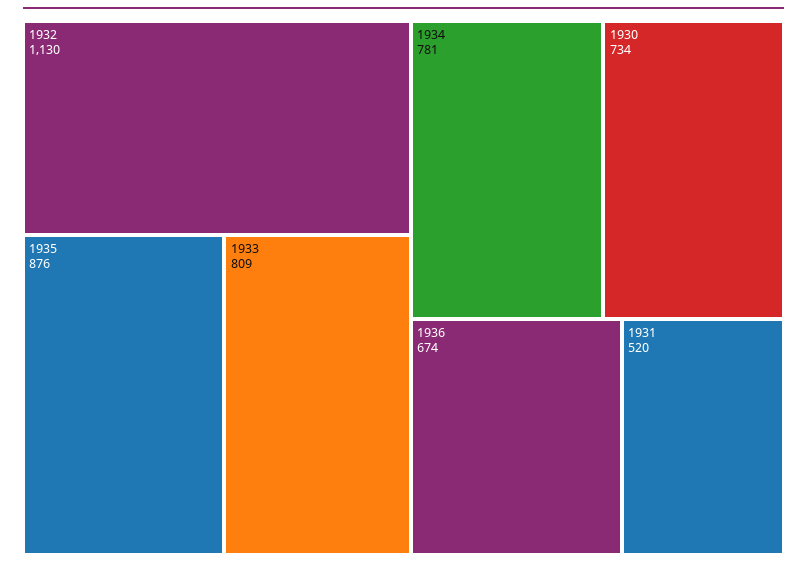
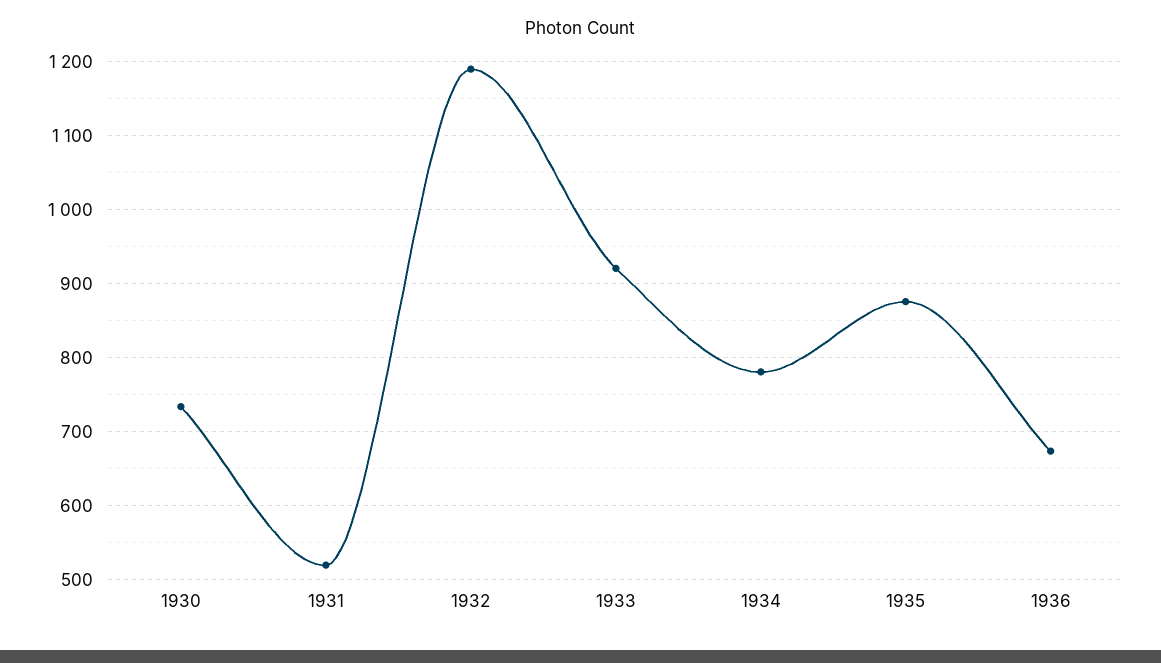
1932: 1130 -> 1190
1933: 809 -> 920

